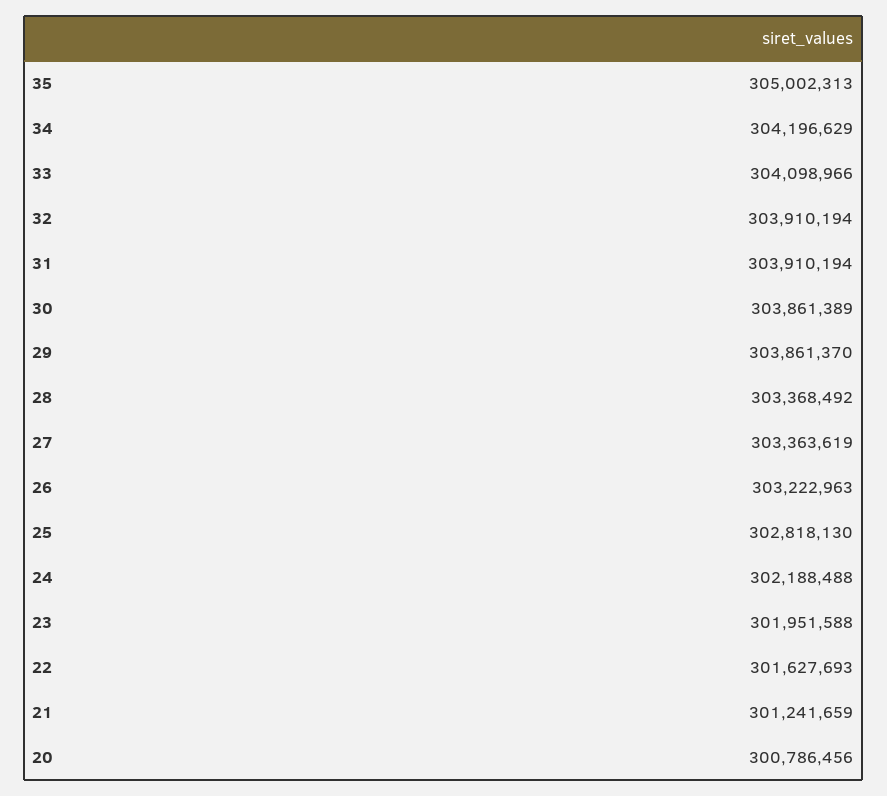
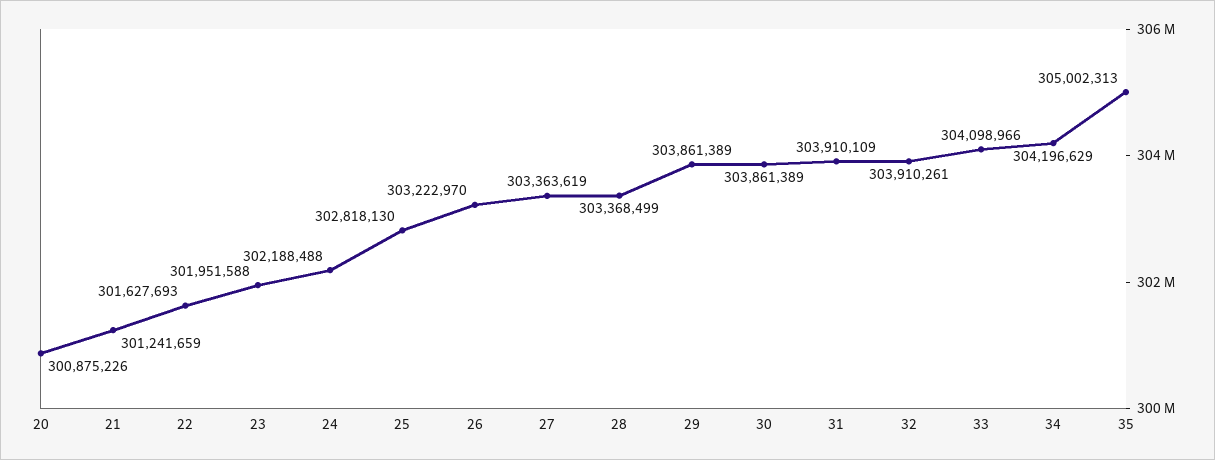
32: 303910194 -> 303910261
31: 303910194 -> 303910109
29: 303861370 -> 303861389
28: 303368492 -> 303368499
26: 303222963 -> 303222970
20: 300786456 -> 300875226

